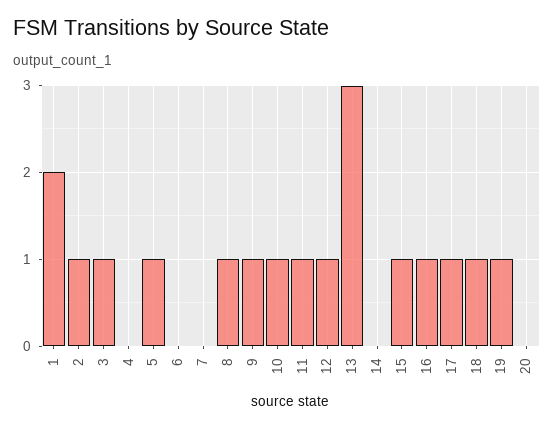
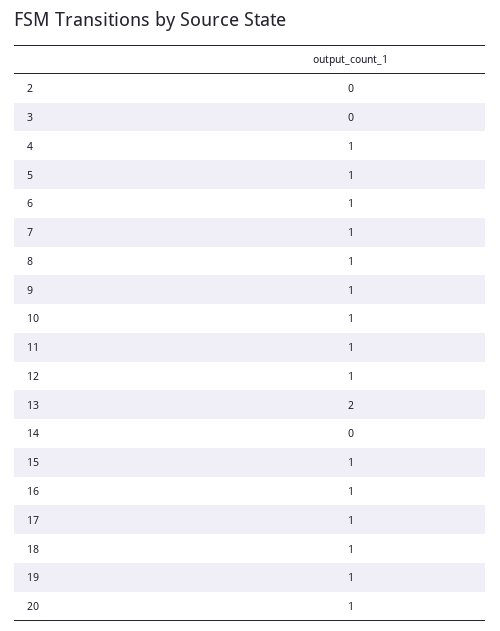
1: 2 -> none
2: 1 -> 0
3: 1 -> 0
4: 0 -> 1
6: 0 -> 1
7: 0 -> 1
13: 3 -> 2
20: 0 -> 1

